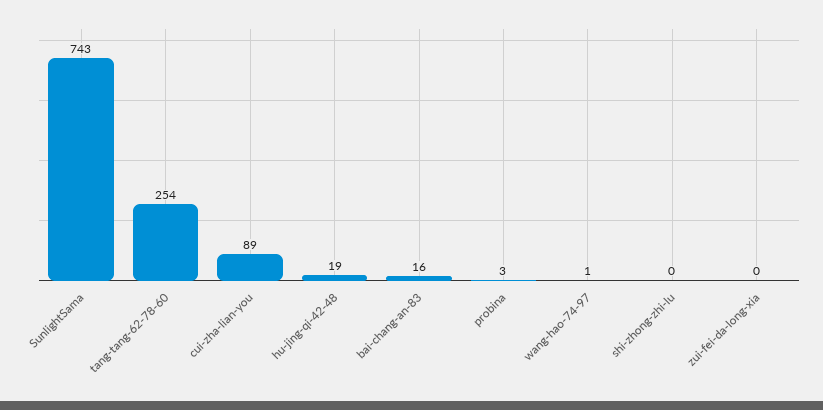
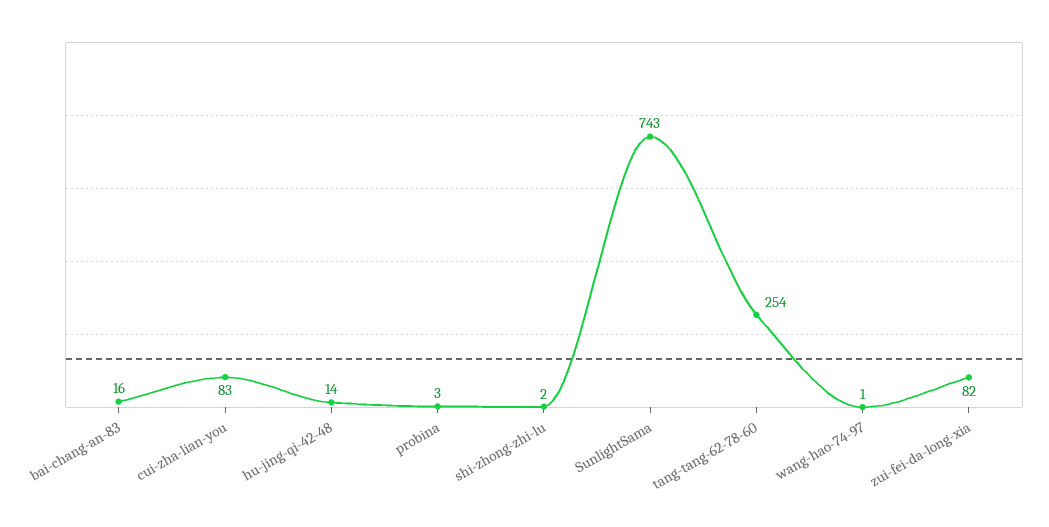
cui-zha-lian-you: 89 -> 83
hu-jing-qi-42-48: 19 -> 14
shi-zhong-zhi-lu: 0 -> 2
zui-fei-da-long-xia: 0 -> 82

